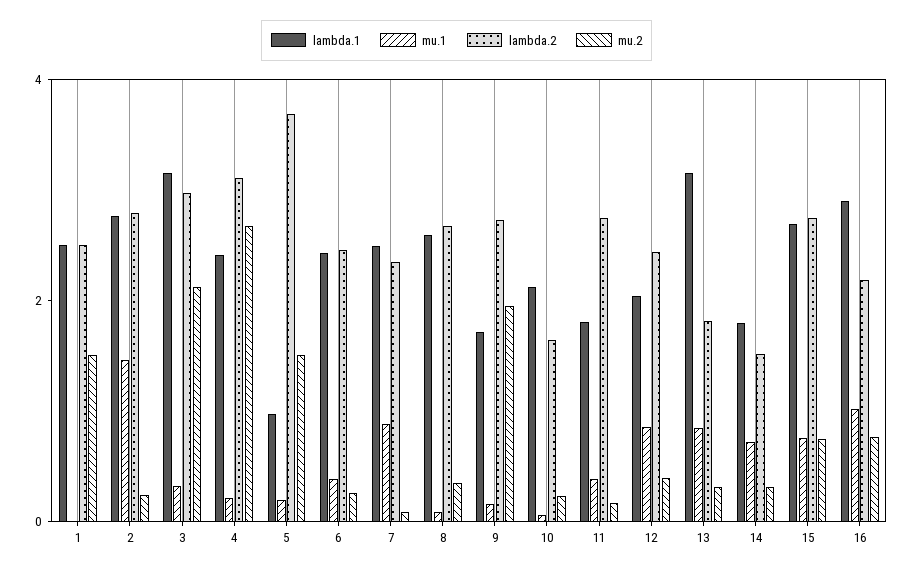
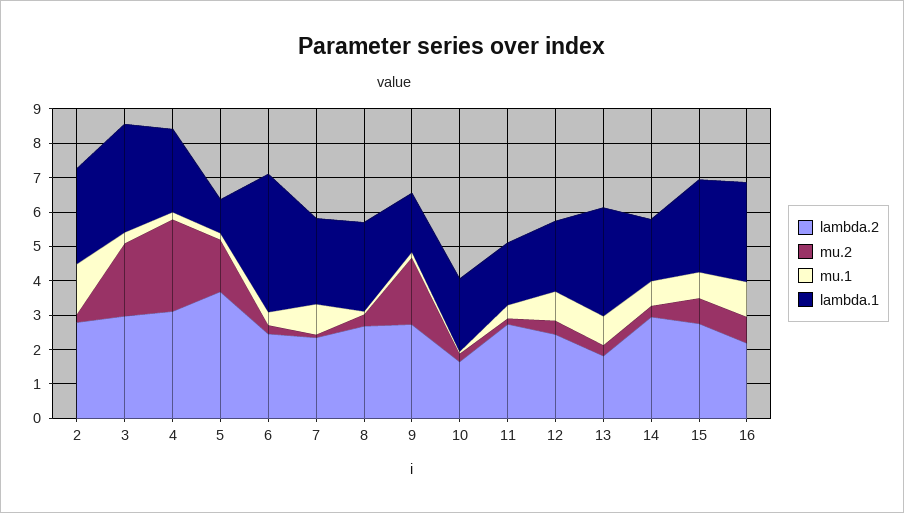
lambda.1, 1: 2.5 -> none
mu.1, 1: 0 -> none
lambda.2, 1: 2.5 -> none
mu.2, 1: 1.5 -> none
lambda.1, 6: 2.5 -> 4
lambda.2, 14: 1.5 -> 3

